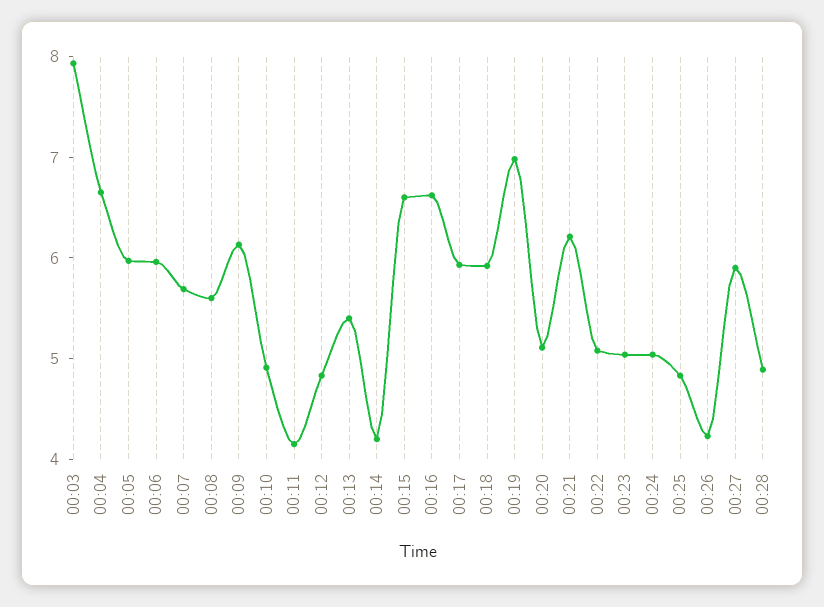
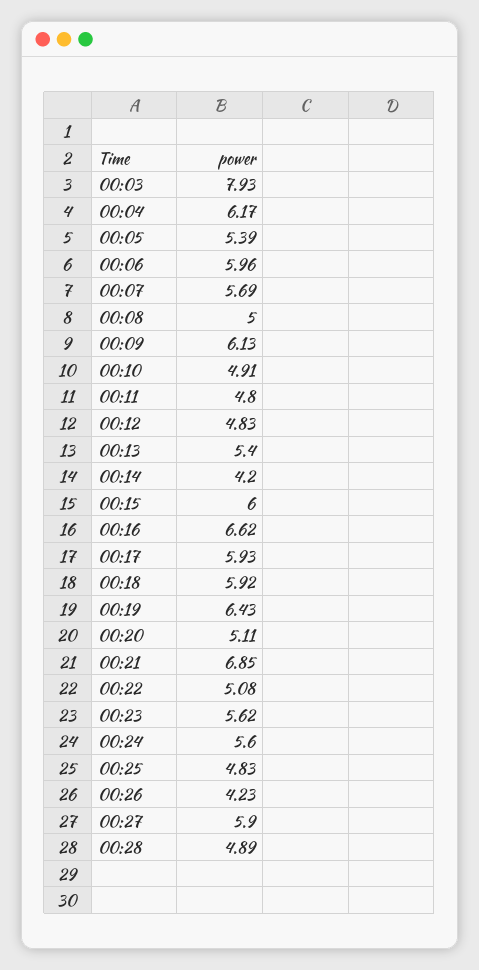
00:04: 6.6 -> 6.17
00:05: 6 -> 5.39
00:08: 5.6 -> 5
00:11: 4.2 -> 4.8
00:15: 6.6 -> 6
00:19: 7 -> 6.43
00:21: 6.2 -> 6.85
00:23: 5 -> 5.62
00:24: 5 -> 5.6

